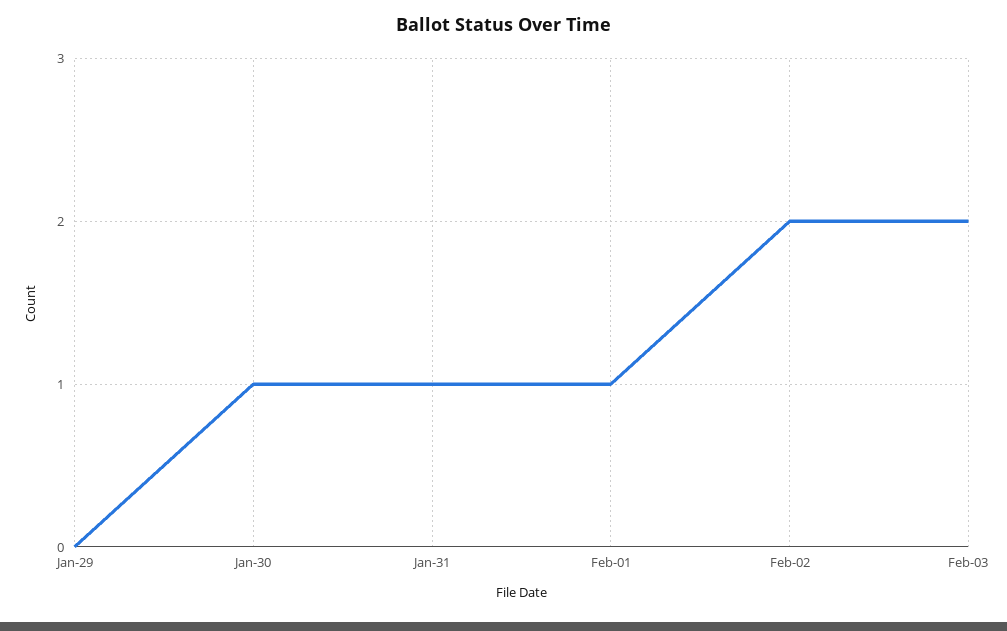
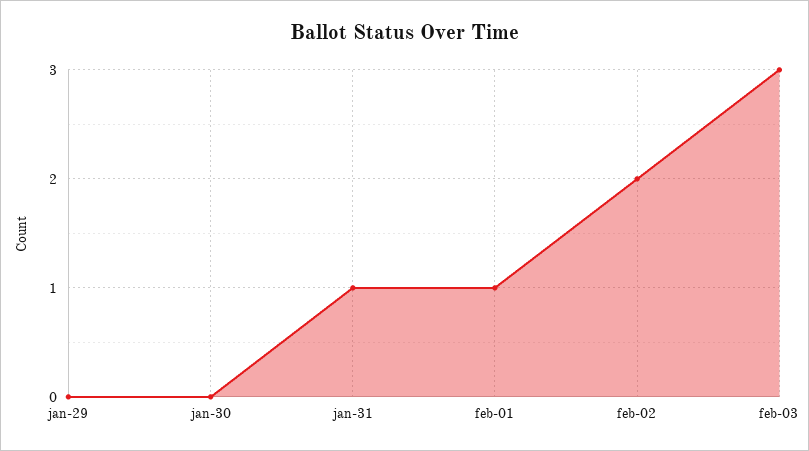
Jan-30: 1 -> 0
Feb-03: 2 -> 3

